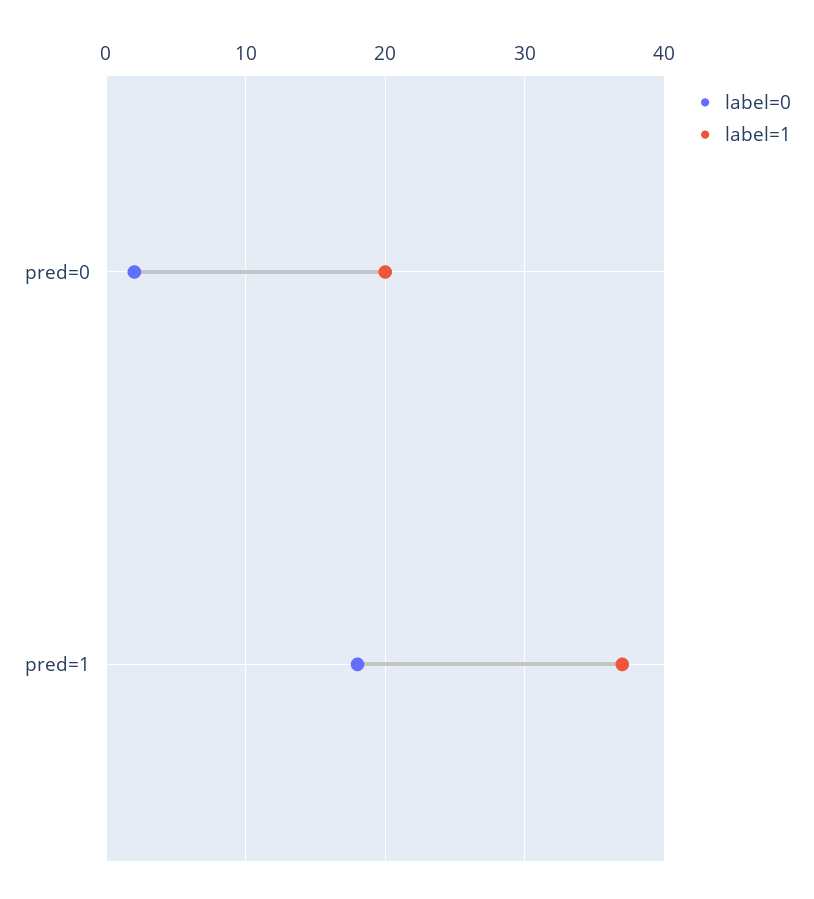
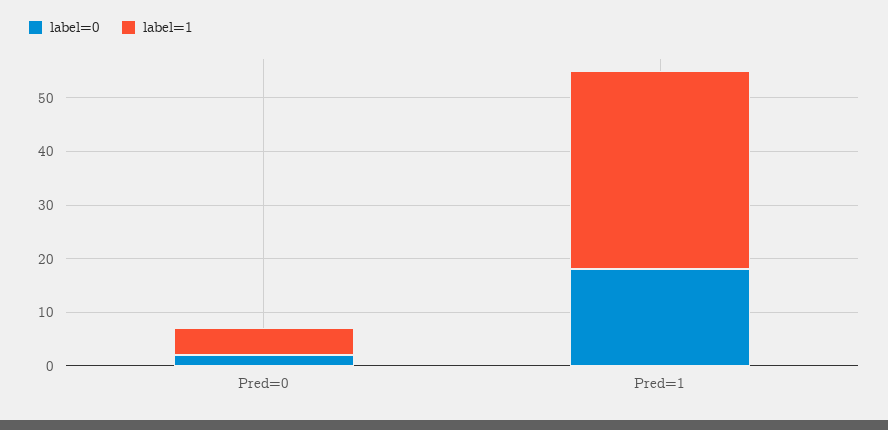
label=1, pred=0: 20 -> 5

